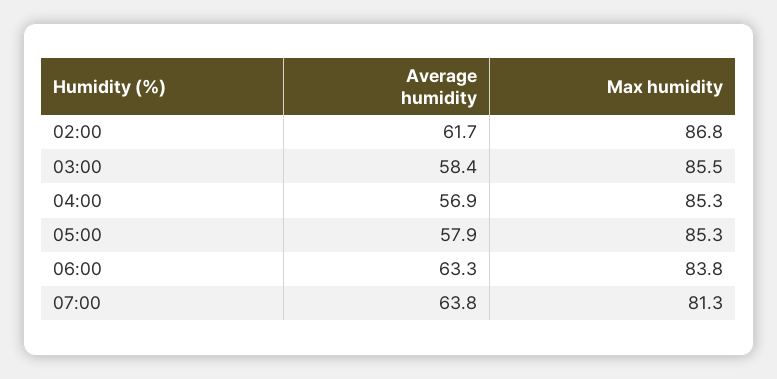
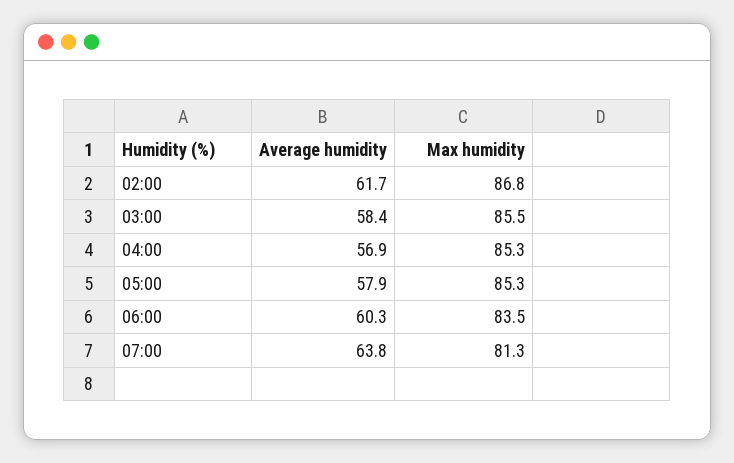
Average humidity, 06:00: 63.3 -> 60.3
Max humidity, 06:00: 83.8 -> 83.5

